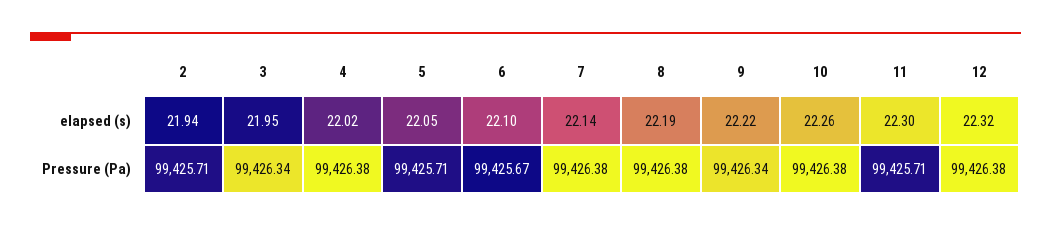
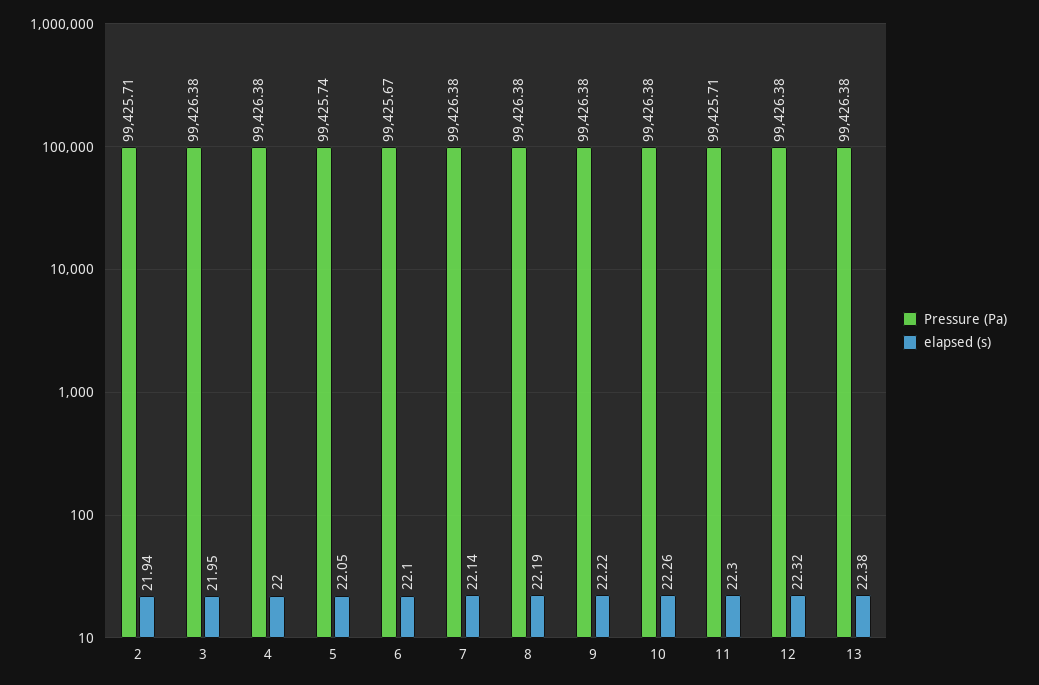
elapsed (s), 4: 22.02 -> 22
Pressure (Pa), 3: 99426.34 -> 99426.38
Pressure (Pa), 5: 99425.71 -> 99425.74
Pressure (Pa), 9: 99426.34 -> 99426.38
Pressure (Pa), 13: none -> 99426.38
elapsed (s), 13: none -> 22.38

